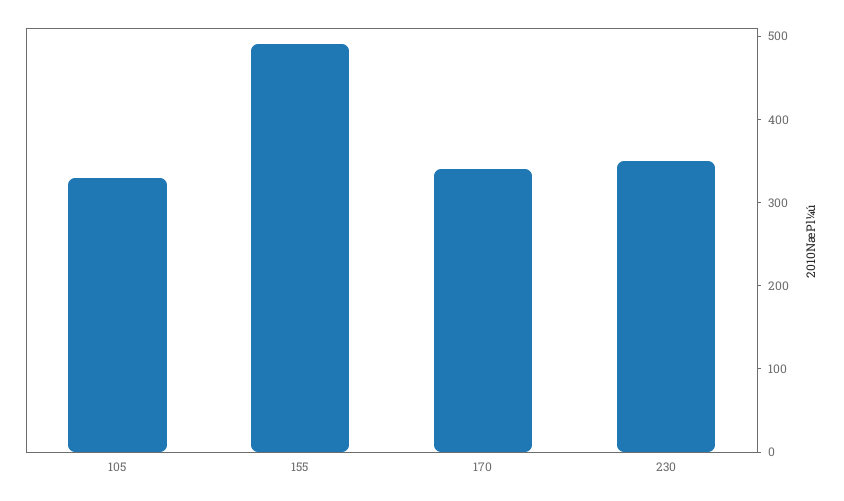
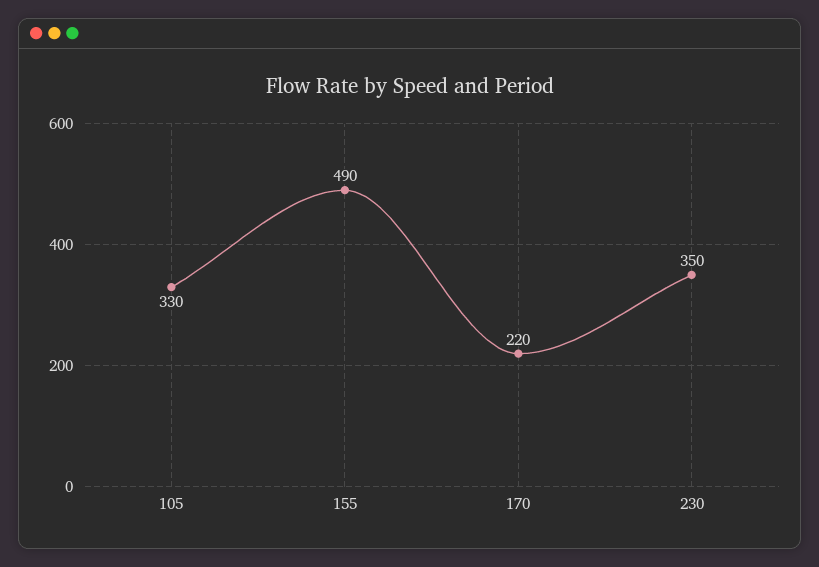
170: 340 -> 220

